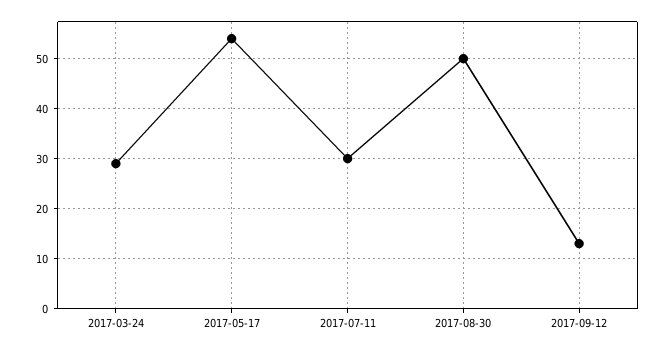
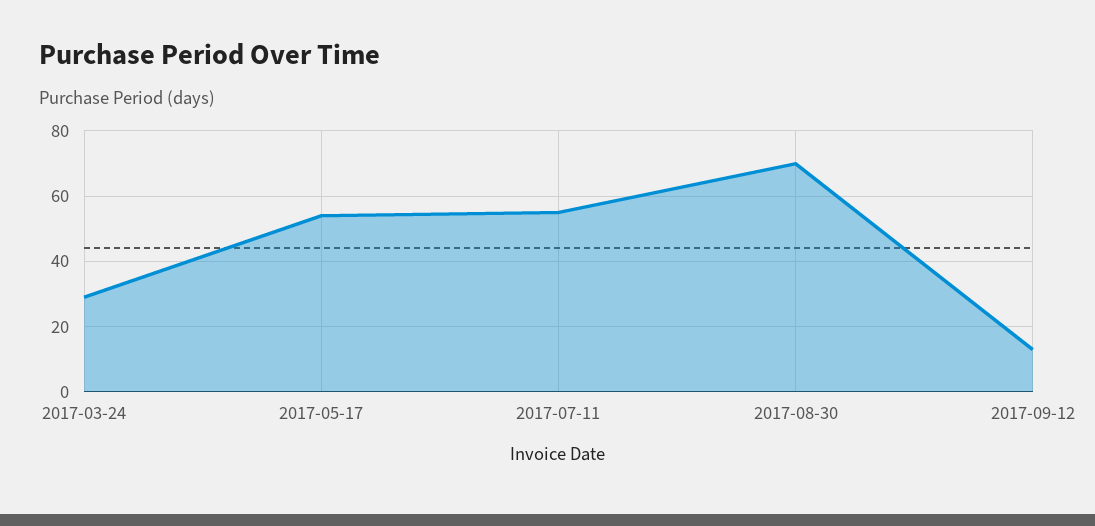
2017-07-11: 30 -> 55
2017-08-30: 50 -> 70

